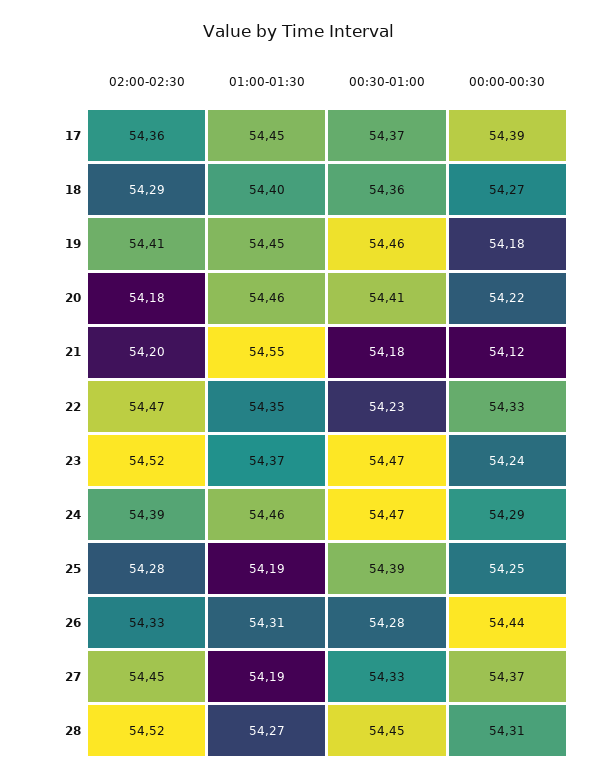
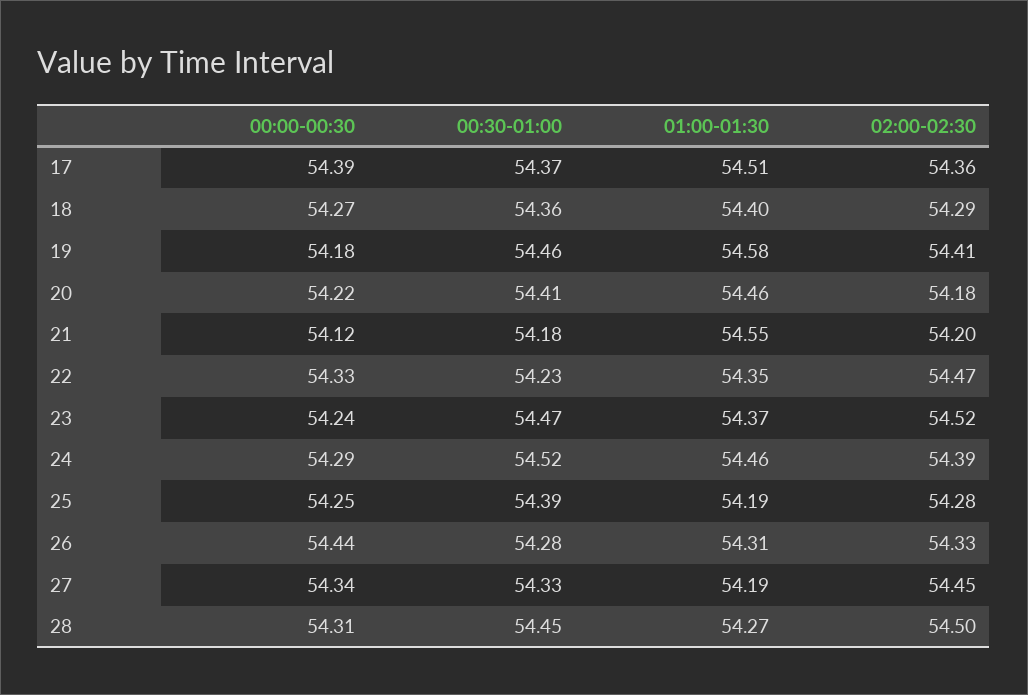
01:00-01:30, 17: 54.45 -> 54.51
01:00-01:30, 19: 54.45 -> 54.58
00:30-01:00, 24: 54.47 -> 54.52
00:00-00:30, 27: 54.37 -> 54.34
02:00-02:30, 28: 54.52 -> 54.5

